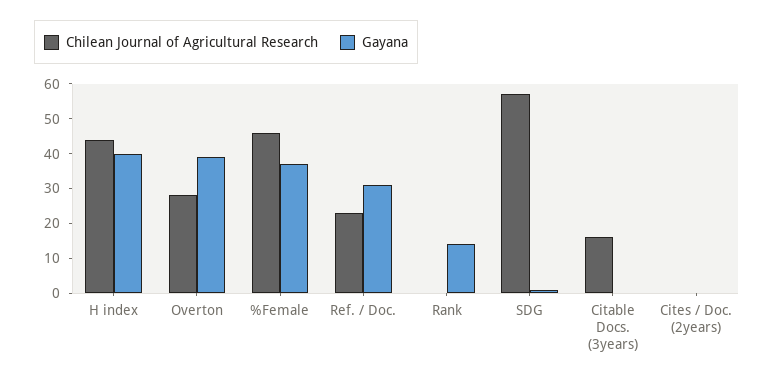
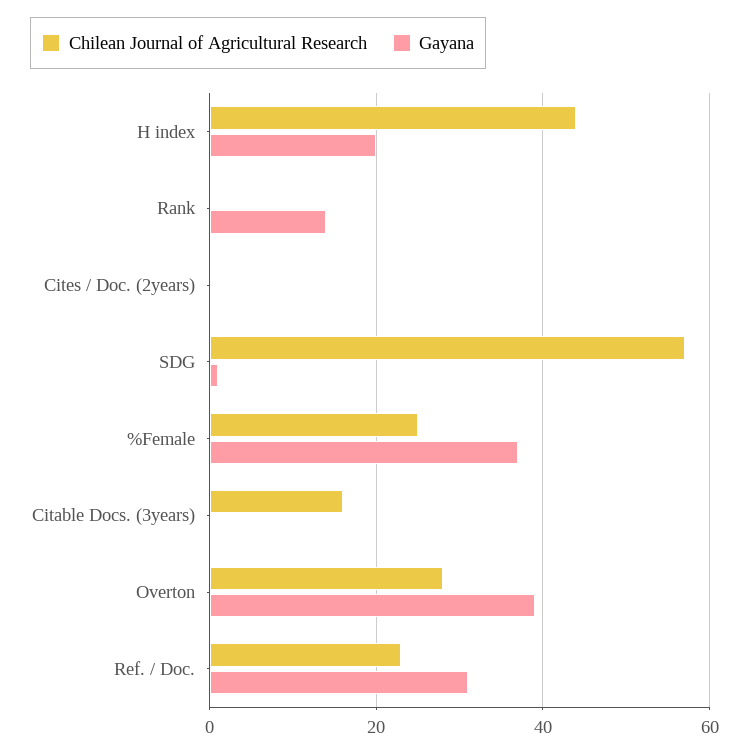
Gayana, H index: 40 -> 20
Chilean Journal of Agricultural Research, %Female: 45 -> 25

